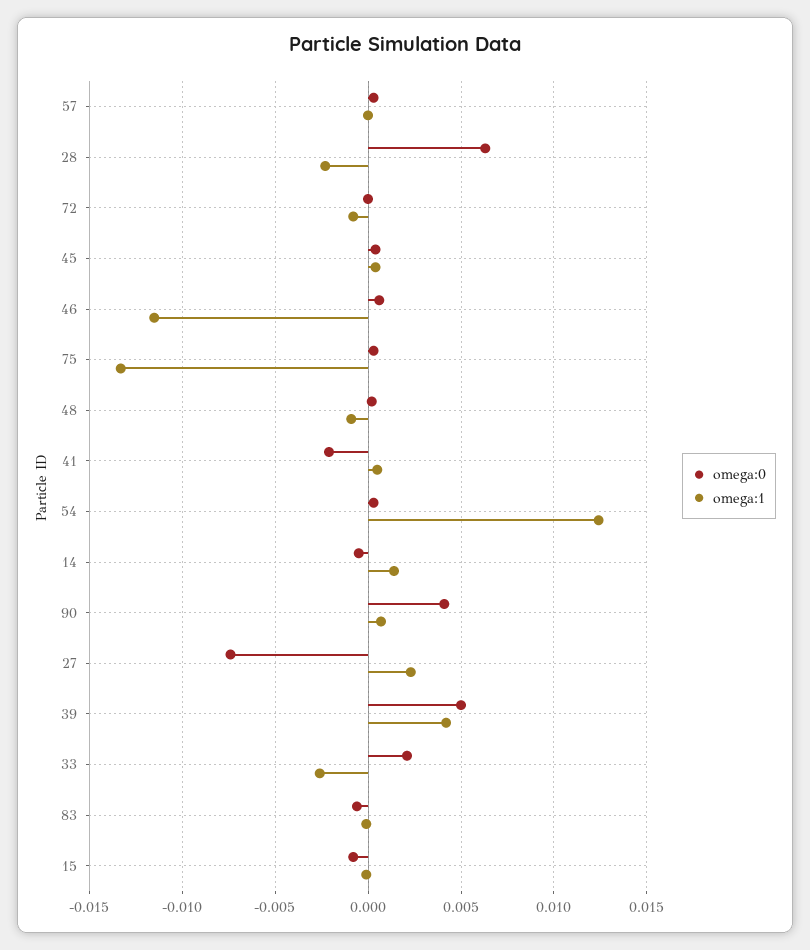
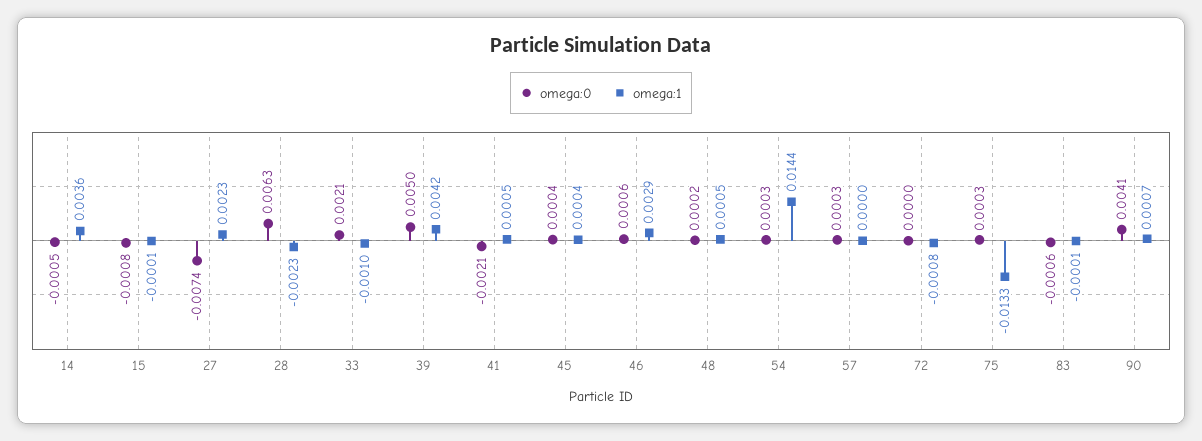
omega:1, 46: -0.0115 -> 0.0029
omega:1, 48: -0.001 -> 0.0005
omega:1, 54: 0.0125 -> 0.0144
omega:1, 14: 0.0015 -> 0.0036
omega:1, 33: -0.0025 -> -0.001

